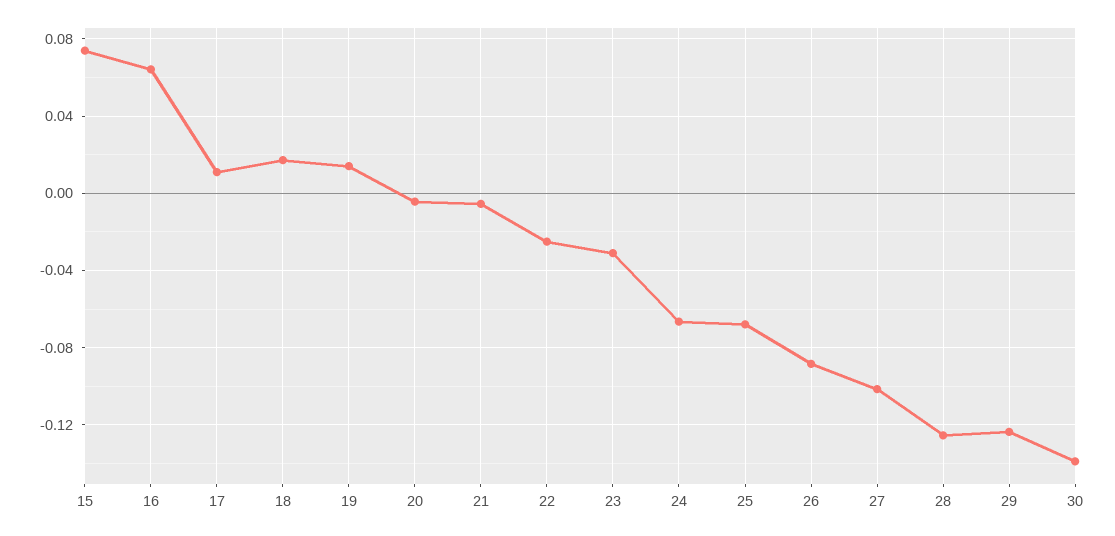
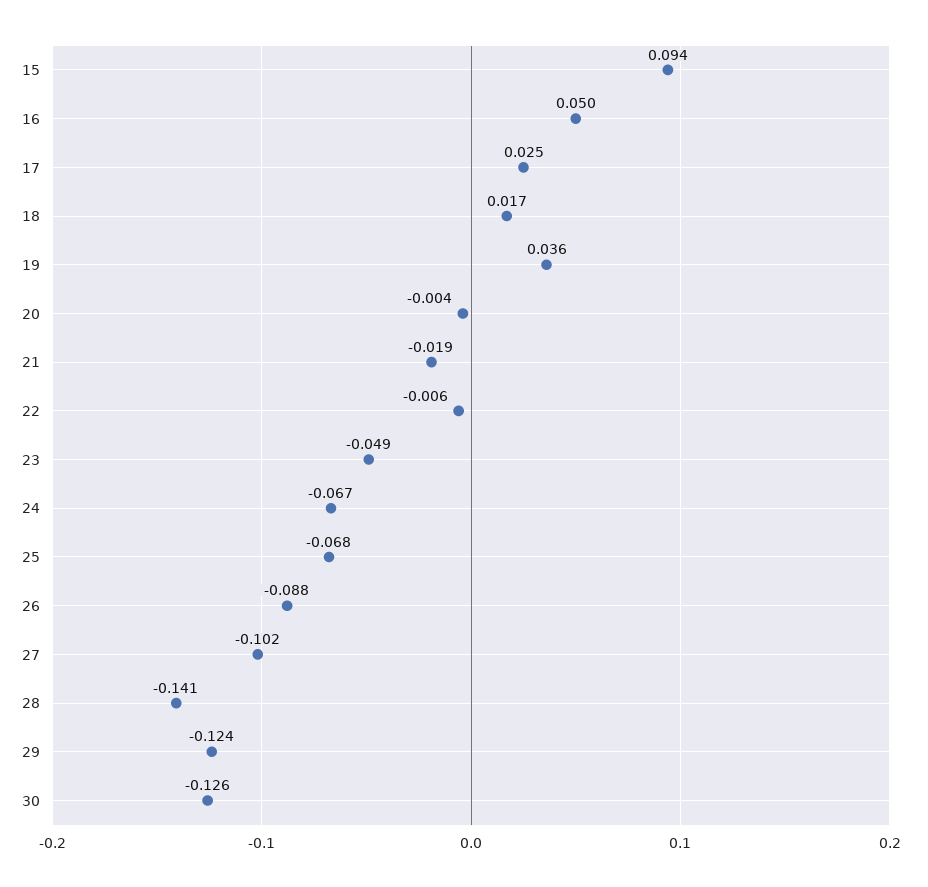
15: 0.075 -> 0.094
16: 0.065 -> 0.05
17: 0.01 -> 0.025
19: 0.015 -> 0.036
21: -0.005 -> -0.019
22: -0.025 -> -0.006
23: -0.03 -> -0.049
28: -0.125 -> -0.141
30: -0.14 -> -0.126

